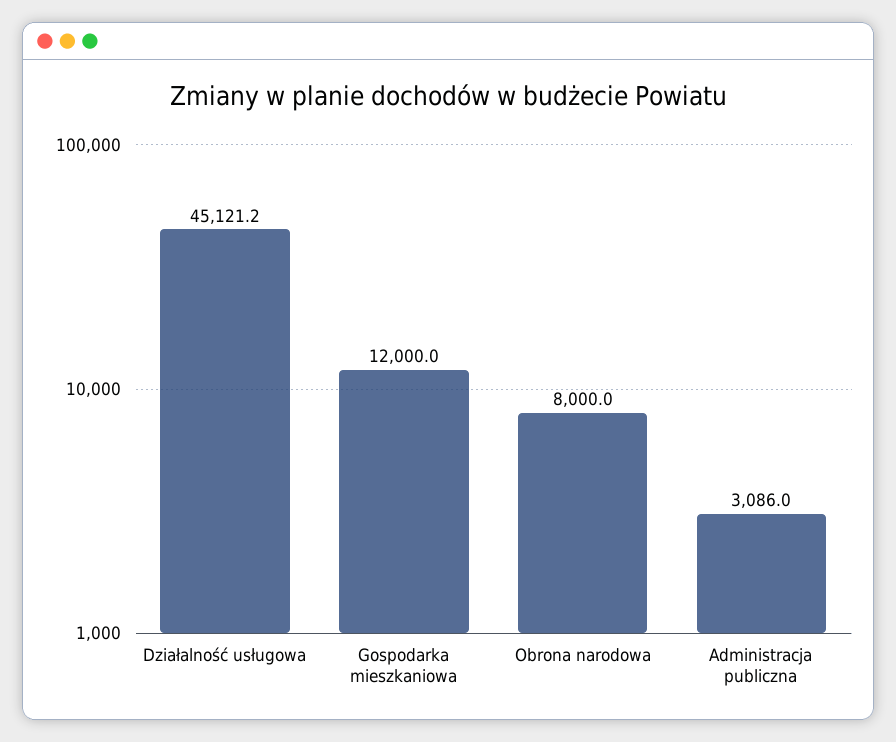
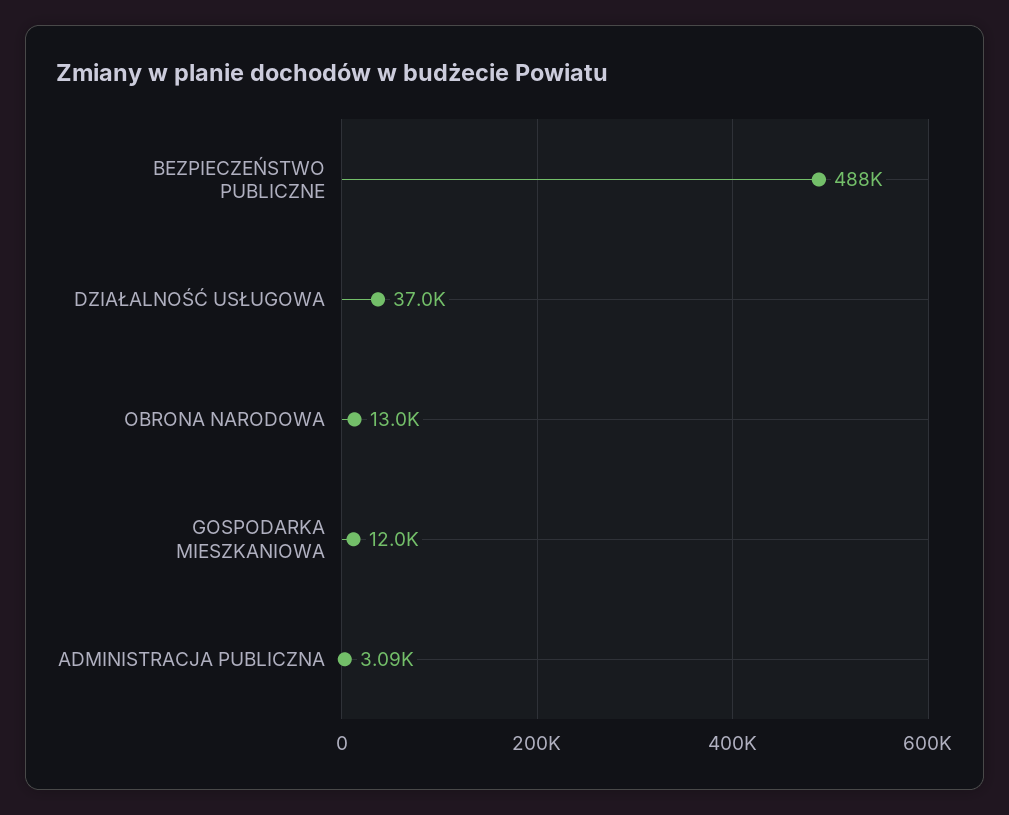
Działalność usługowa: 45121.2 -> 37000
Obrona narodowa: 8000 -> 13000
BEZPIECZEŃSTWO PUBLICZNE: none -> 488000

